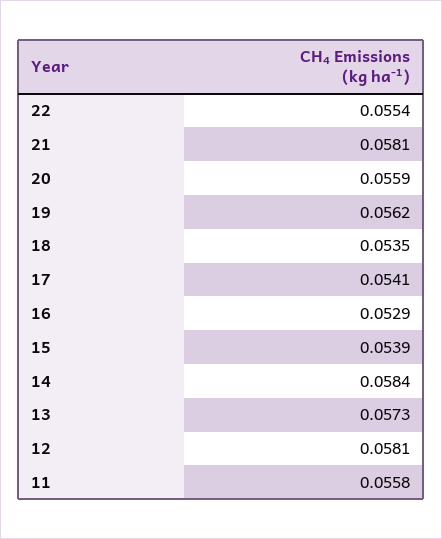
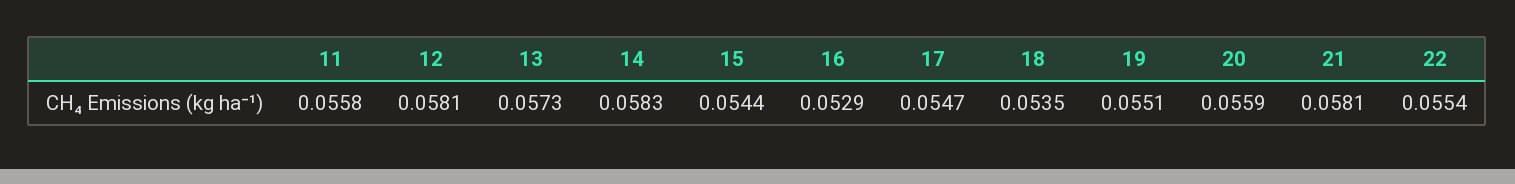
19: 0.0562 -> 0.0551
17: 0.0541 -> 0.0547
15: 0.0539 -> 0.0544
14: 0.0584 -> 0.0583

